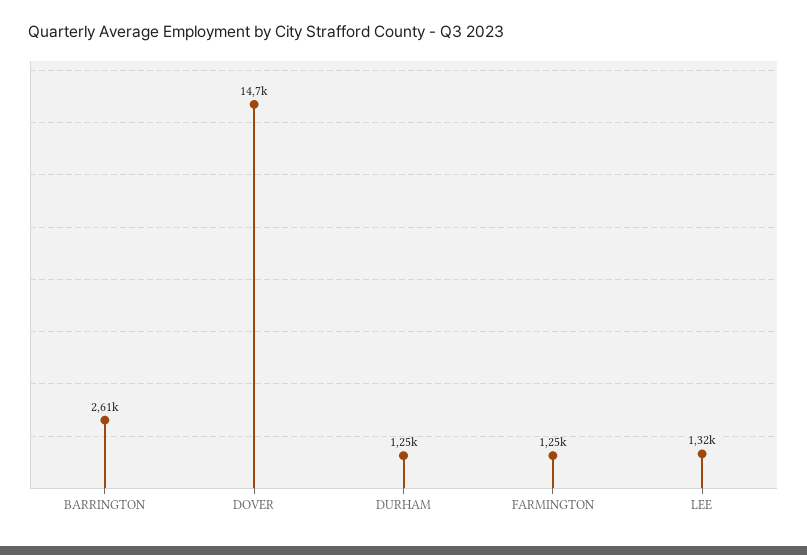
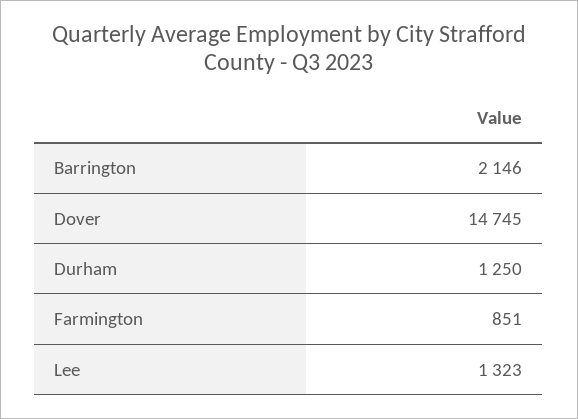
BARRINGTON: 2610 -> 2146
FARMINGTON: 1250 -> 851

